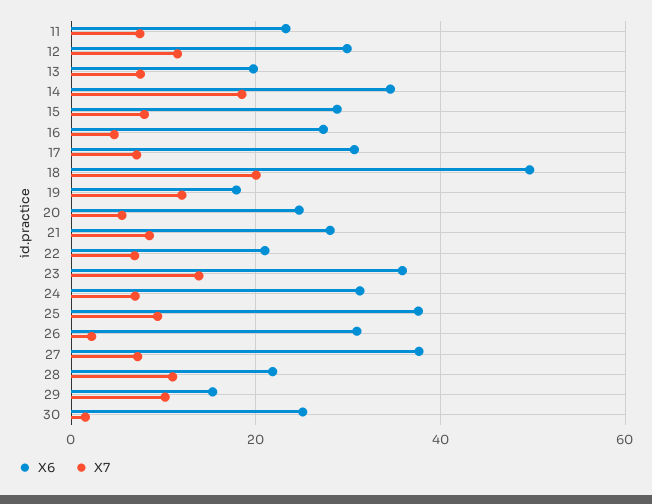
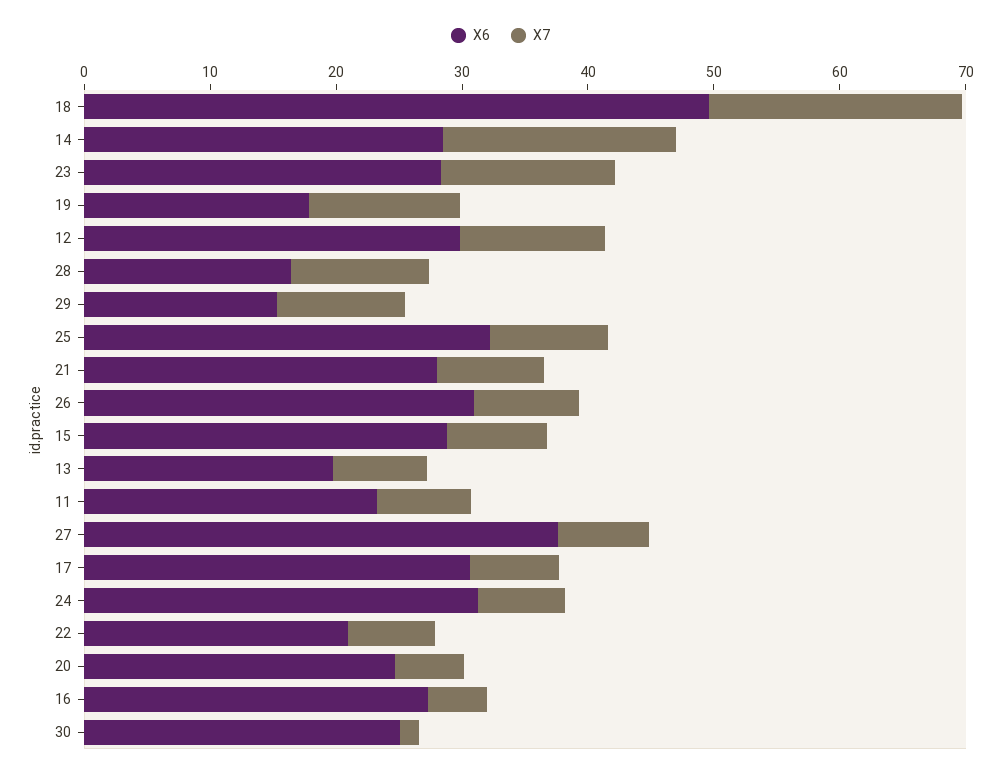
X6, 14: 34 -> 28
X6, 23: 36 -> 28
X6, 25: 38 -> 32
X7, 26: 2 -> 8
X6, 28: 22 -> 16

